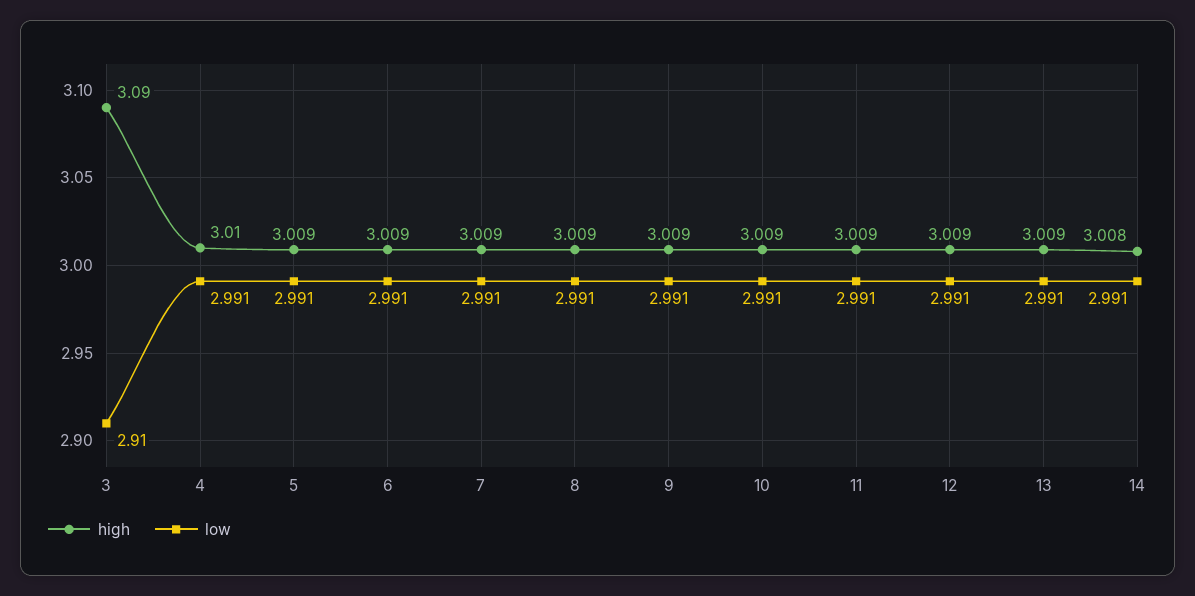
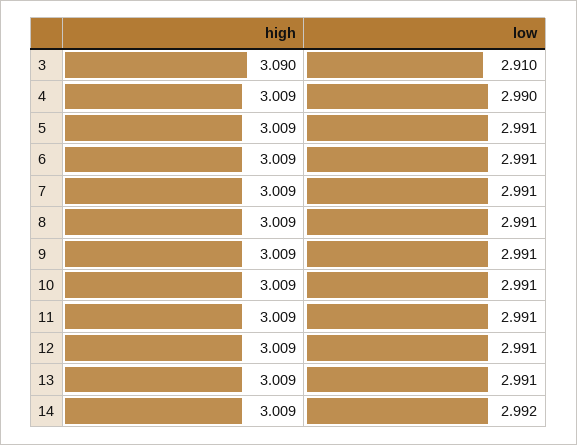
high, 4: 3.01 -> 3.009
low, 4: 2.991 -> 2.99
high, 14: 3.008 -> 3.009
low, 14: 2.991 -> 2.992

